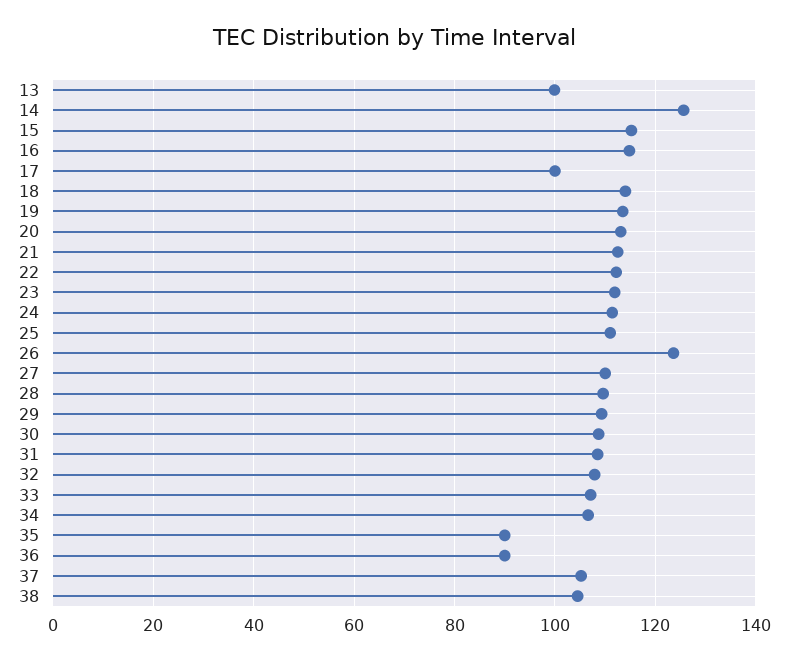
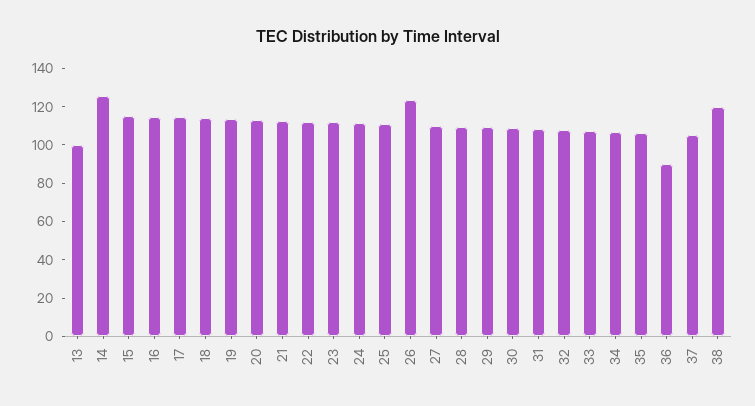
17: 100 -> 115
35: 90 -> 105
38: 104 -> 120

